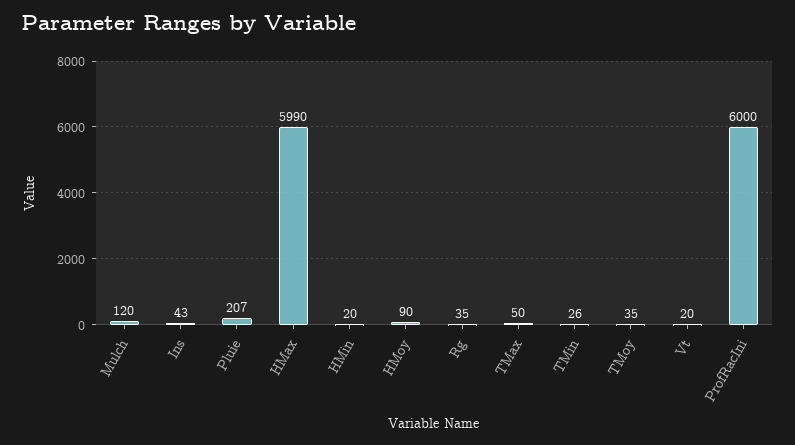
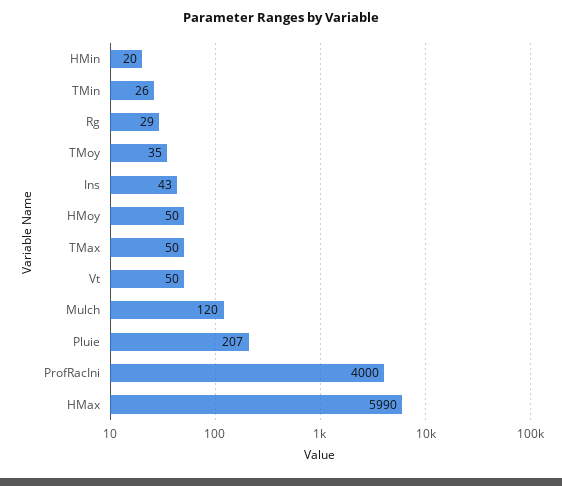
HMoy: 90 -> 50
Rg: 35 -> 29
Vt: 20 -> 50
ProfRacIni: 6000 -> 4000

